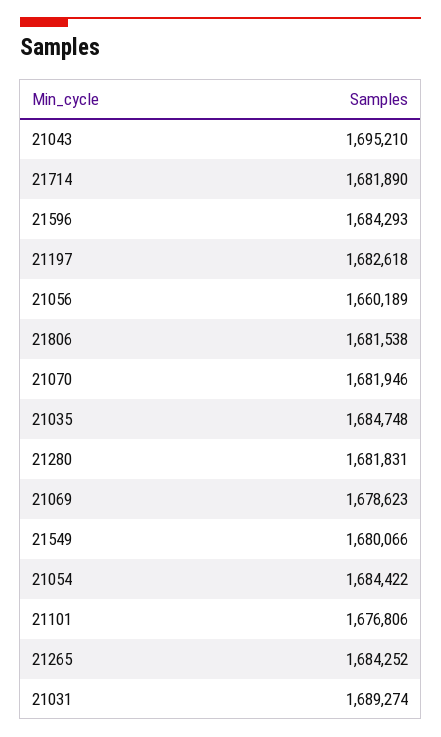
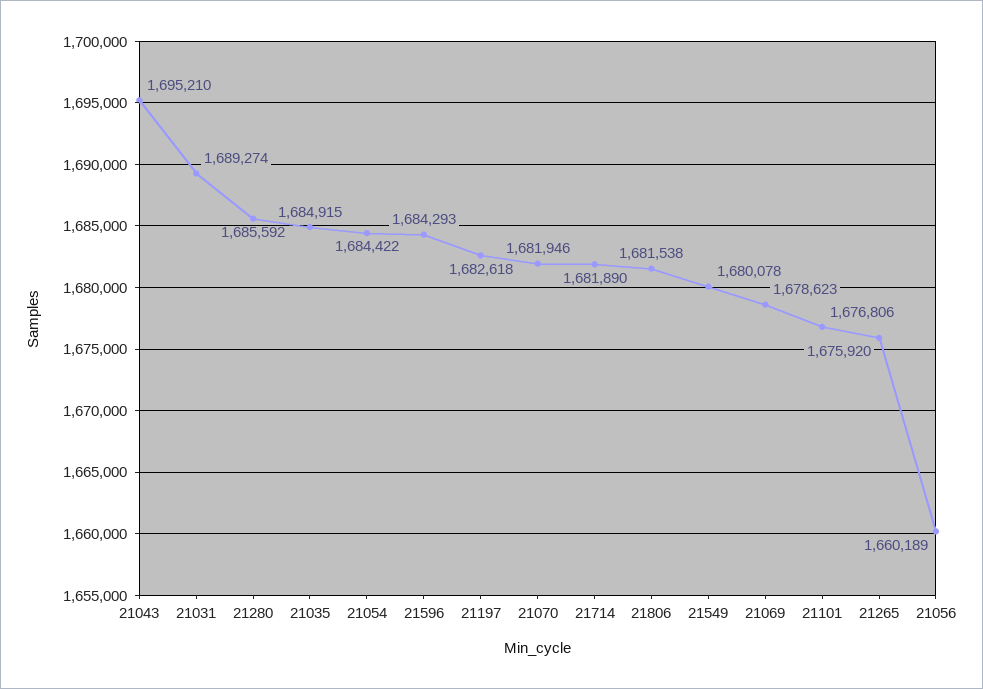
21035: 1684748 -> 1684915
21280: 1681831 -> 1685592
21549: 1680066 -> 1680078
21265: 1684252 -> 1675920

